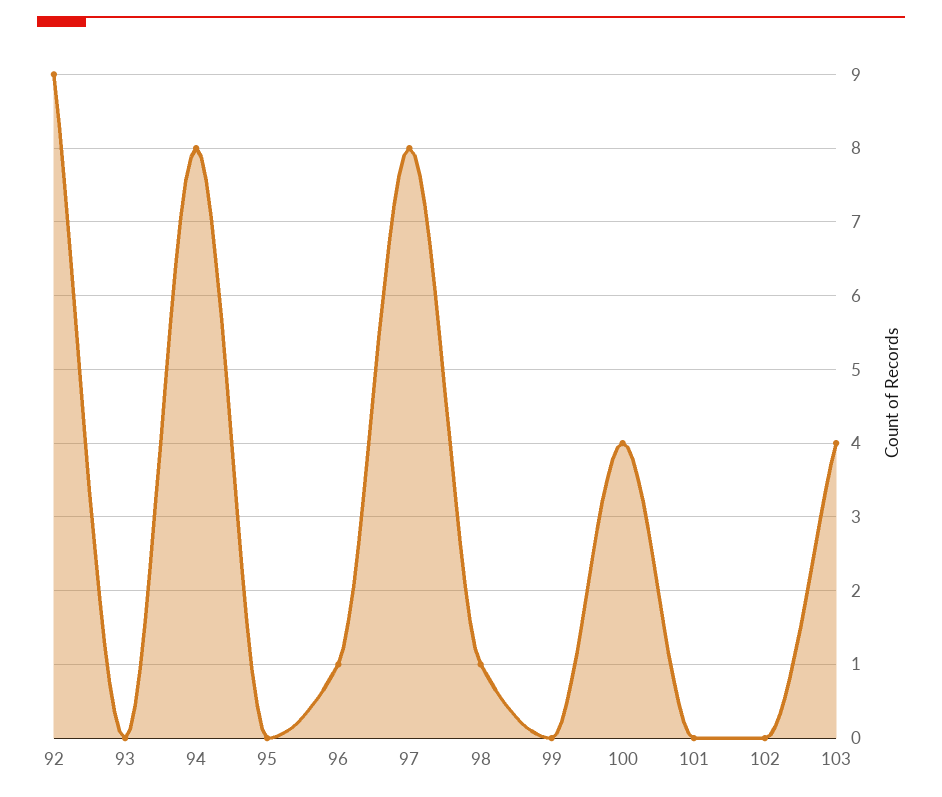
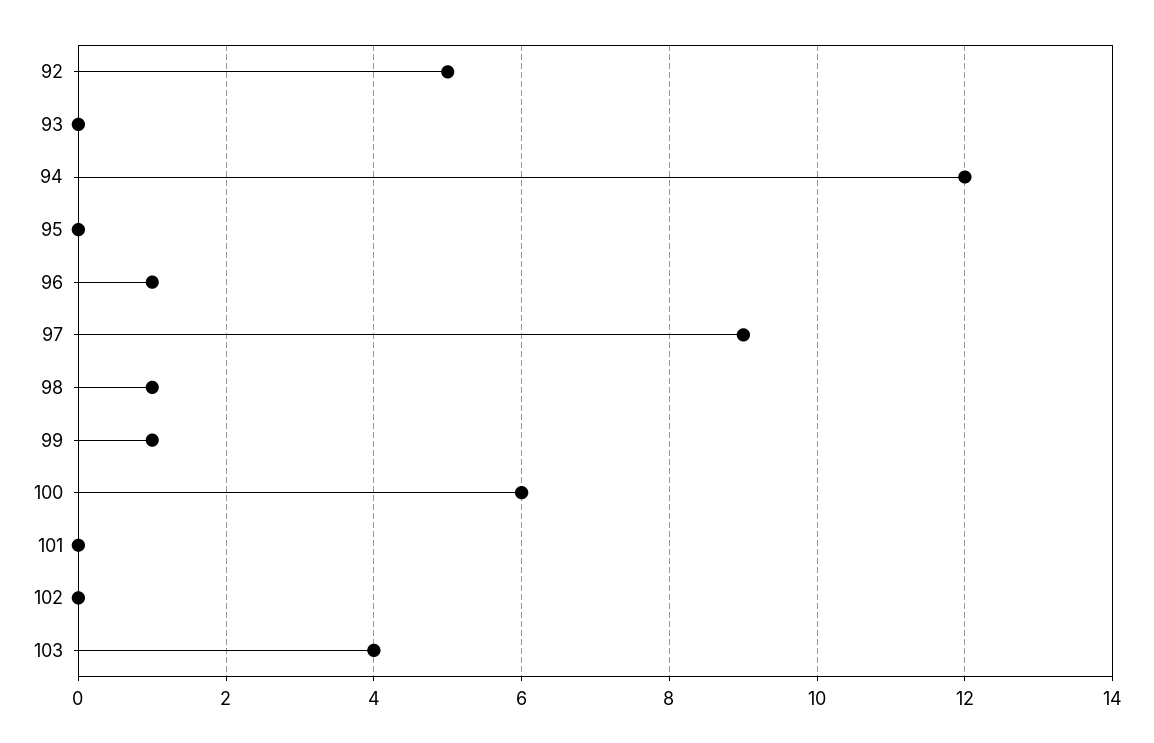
92: 9 -> 5
94: 8 -> 12
97: 8 -> 9
99: 0 -> 1
100: 4 -> 6

